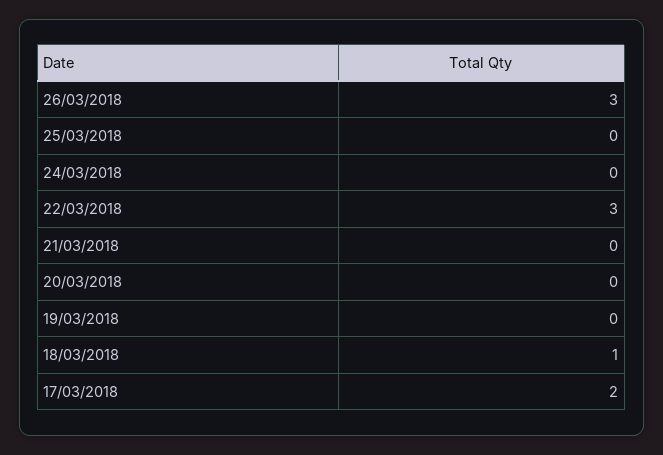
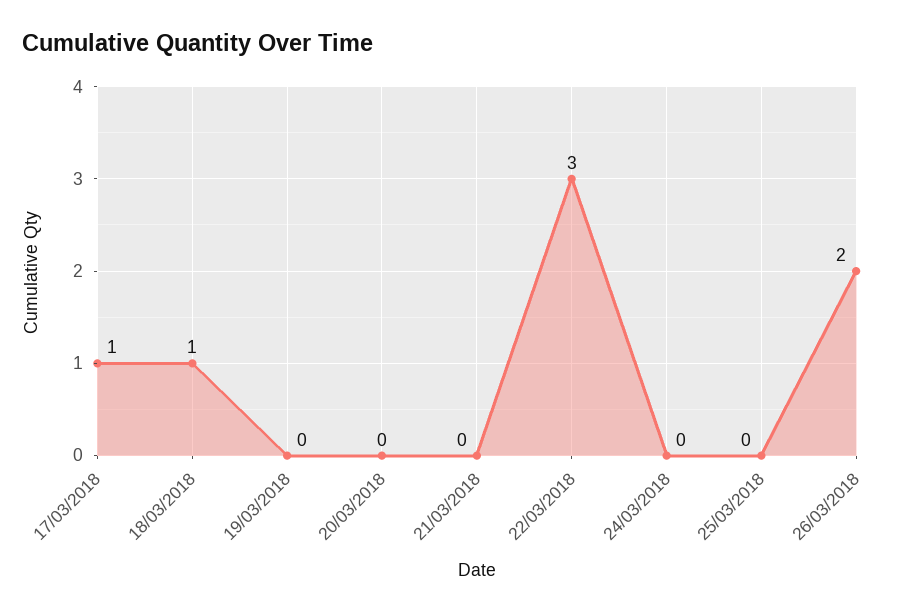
26/03/2018: 3 -> 2
17/03/2018: 2 -> 1

